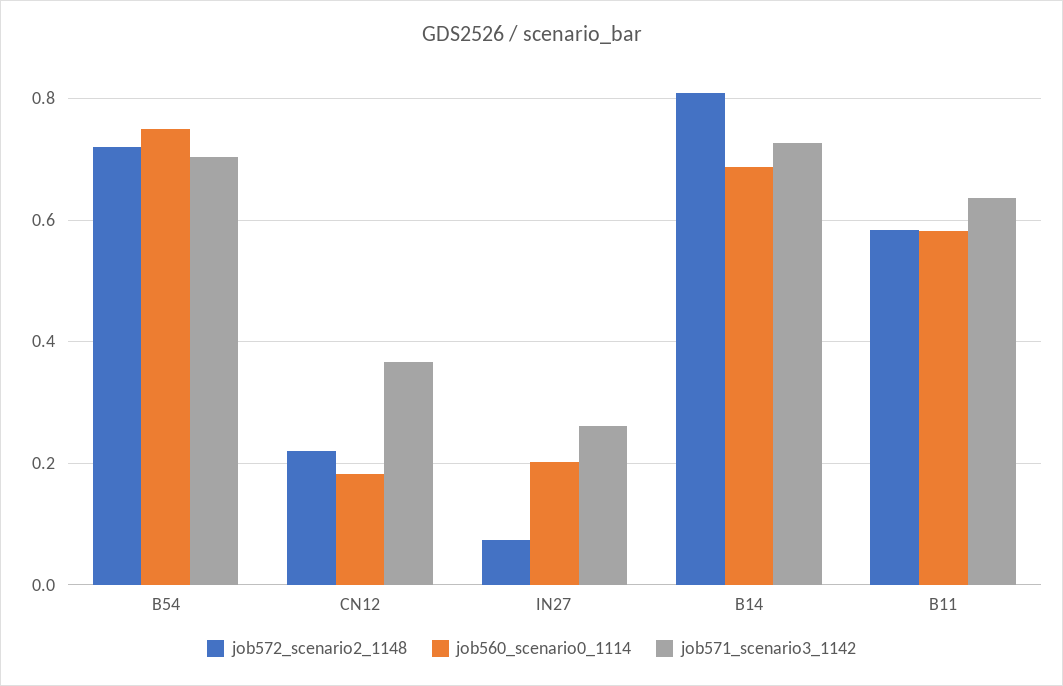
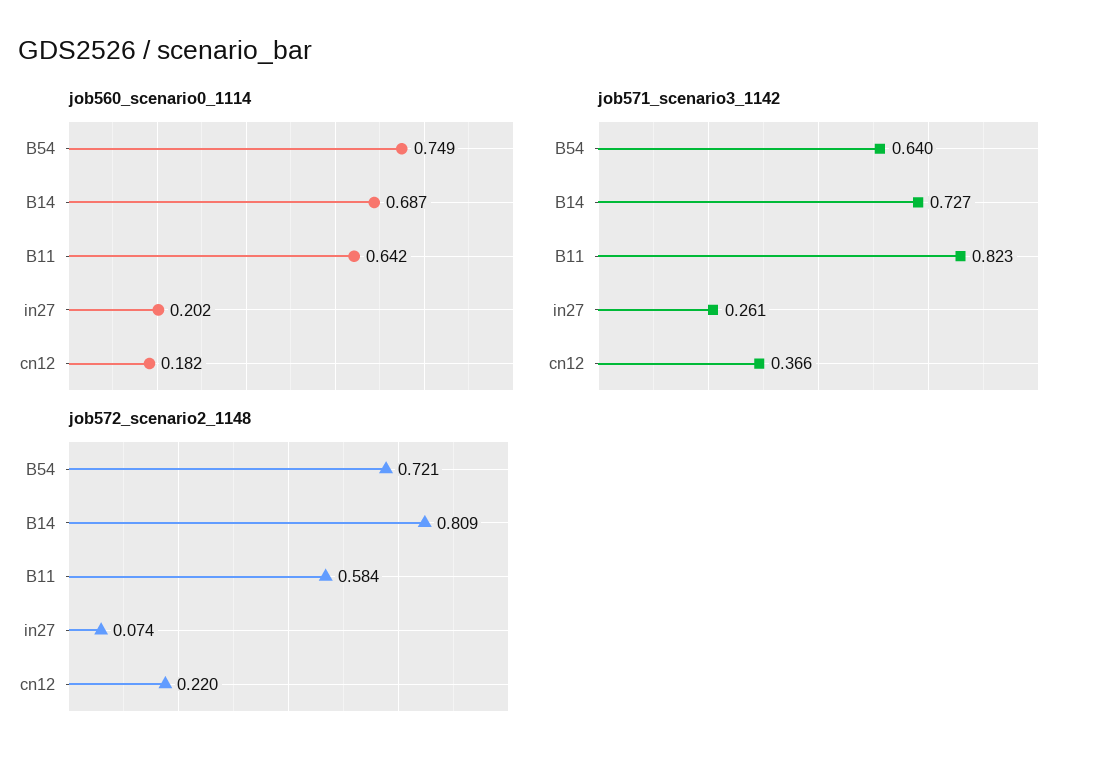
job571_scenario3_1142, B54: 0.7 -> 0.64
job560_scenario0_1114, B11: 0.58 -> 0.642
job571_scenario3_1142, B11: 0.64 -> 0.823

